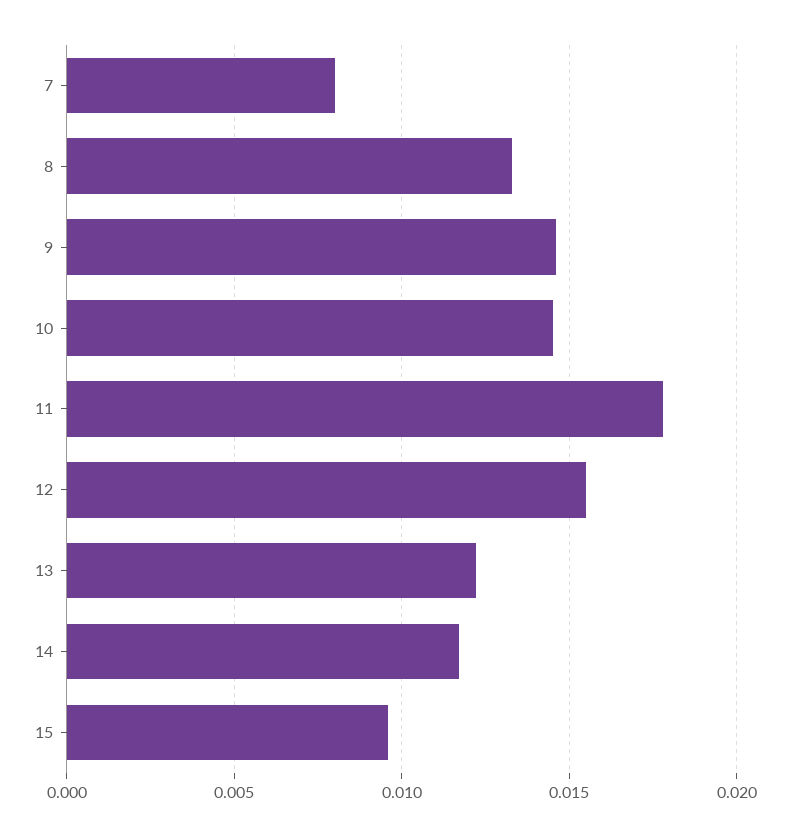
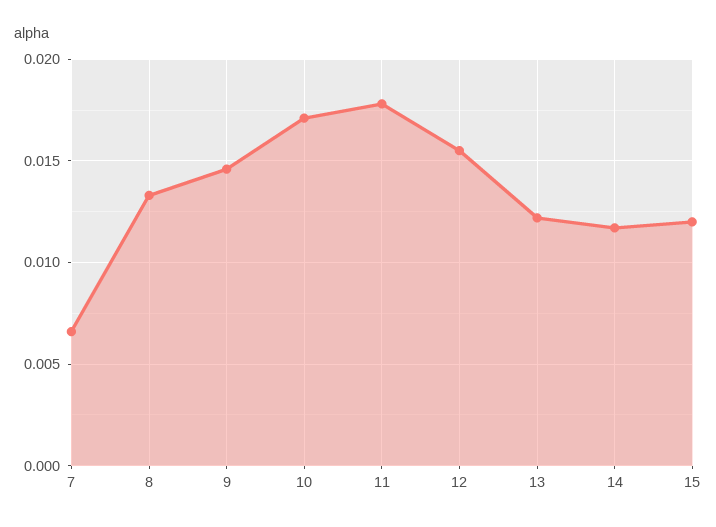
7: 0.008 -> 0.0065
10: 0.0145 -> 0.017
15: 0.0095 -> 0.012

